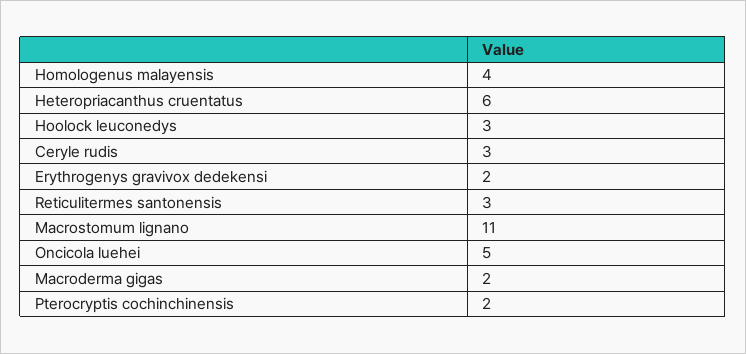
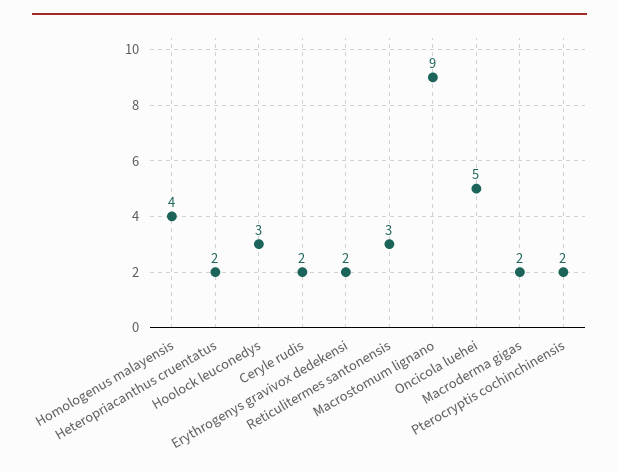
Heteropriacanthus cruentatus: 6 -> 2
Ceryle rudis: 3 -> 2
Macrostomum lignano: 11 -> 9

